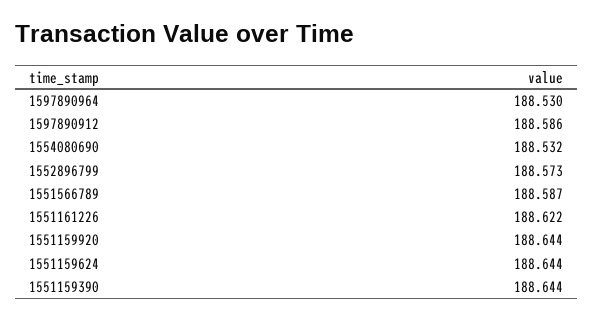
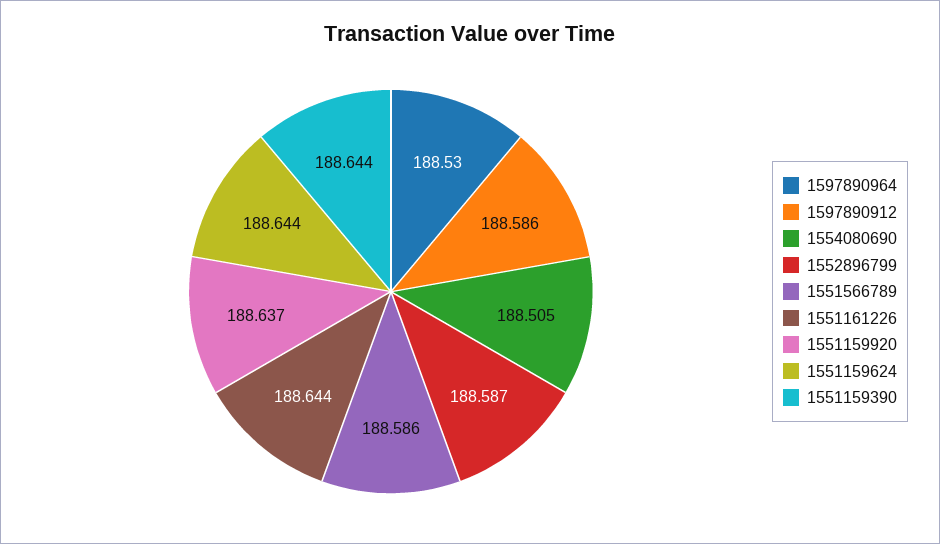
1554080690: 188.532 -> 188.505
1552896799: 188.573 -> 188.587
1551566789: 188.587 -> 188.586
1551161226: 188.622 -> 188.644
1551159920: 188.644 -> 188.637

